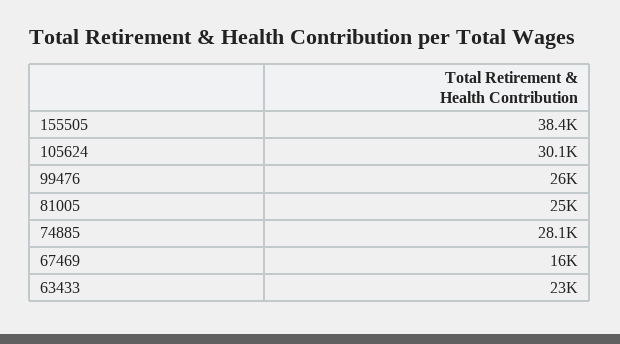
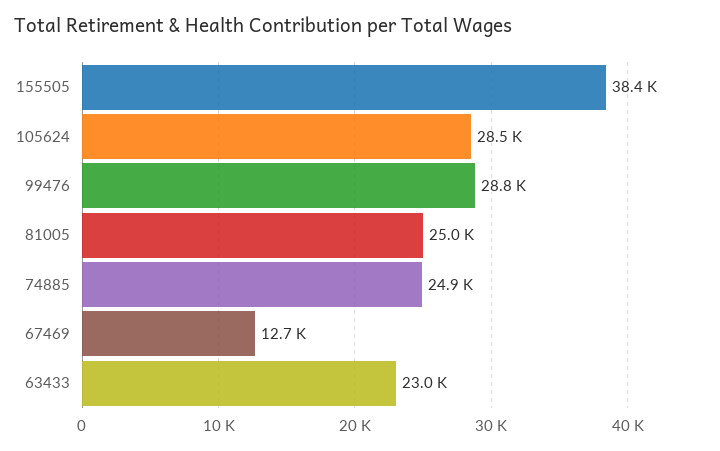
105624: 30100 -> 28500
99476: 26000 -> 28800
74885: 28100 -> 24900
67469: 16000 -> 12700

